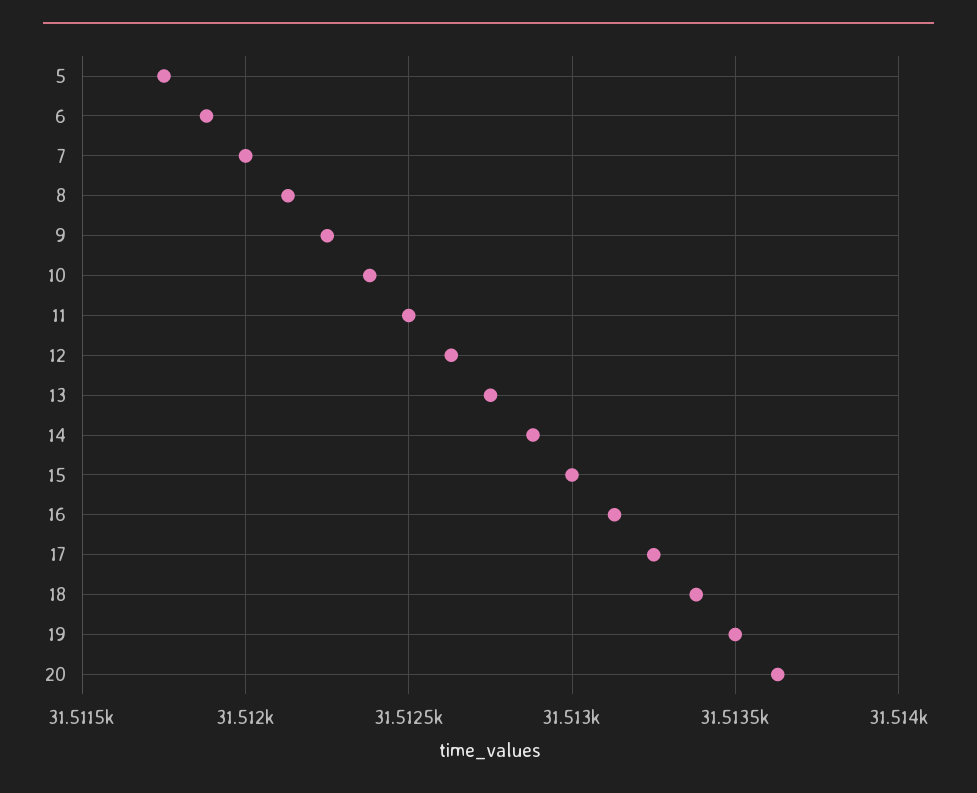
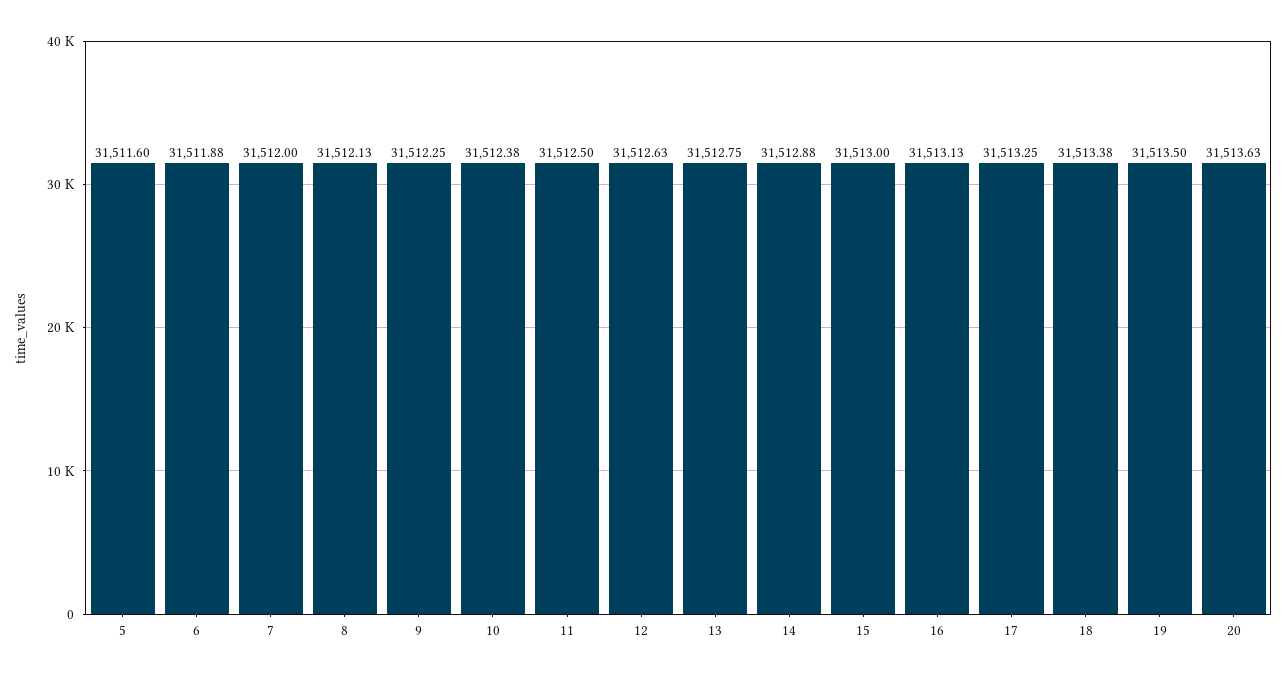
5: 31511.75 -> 31511.6

